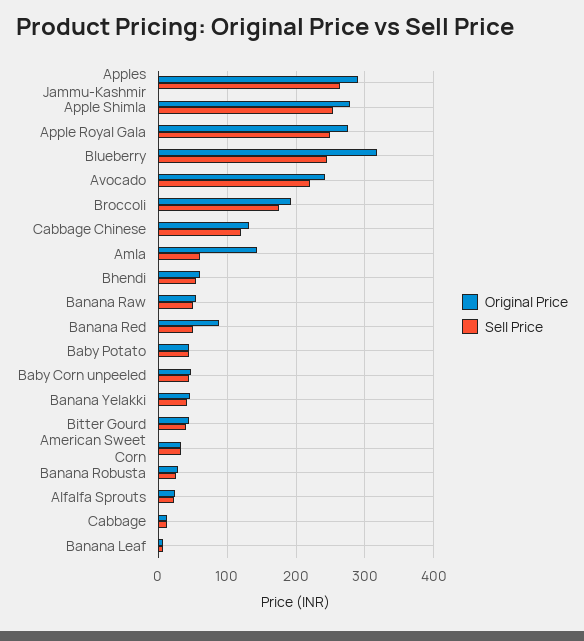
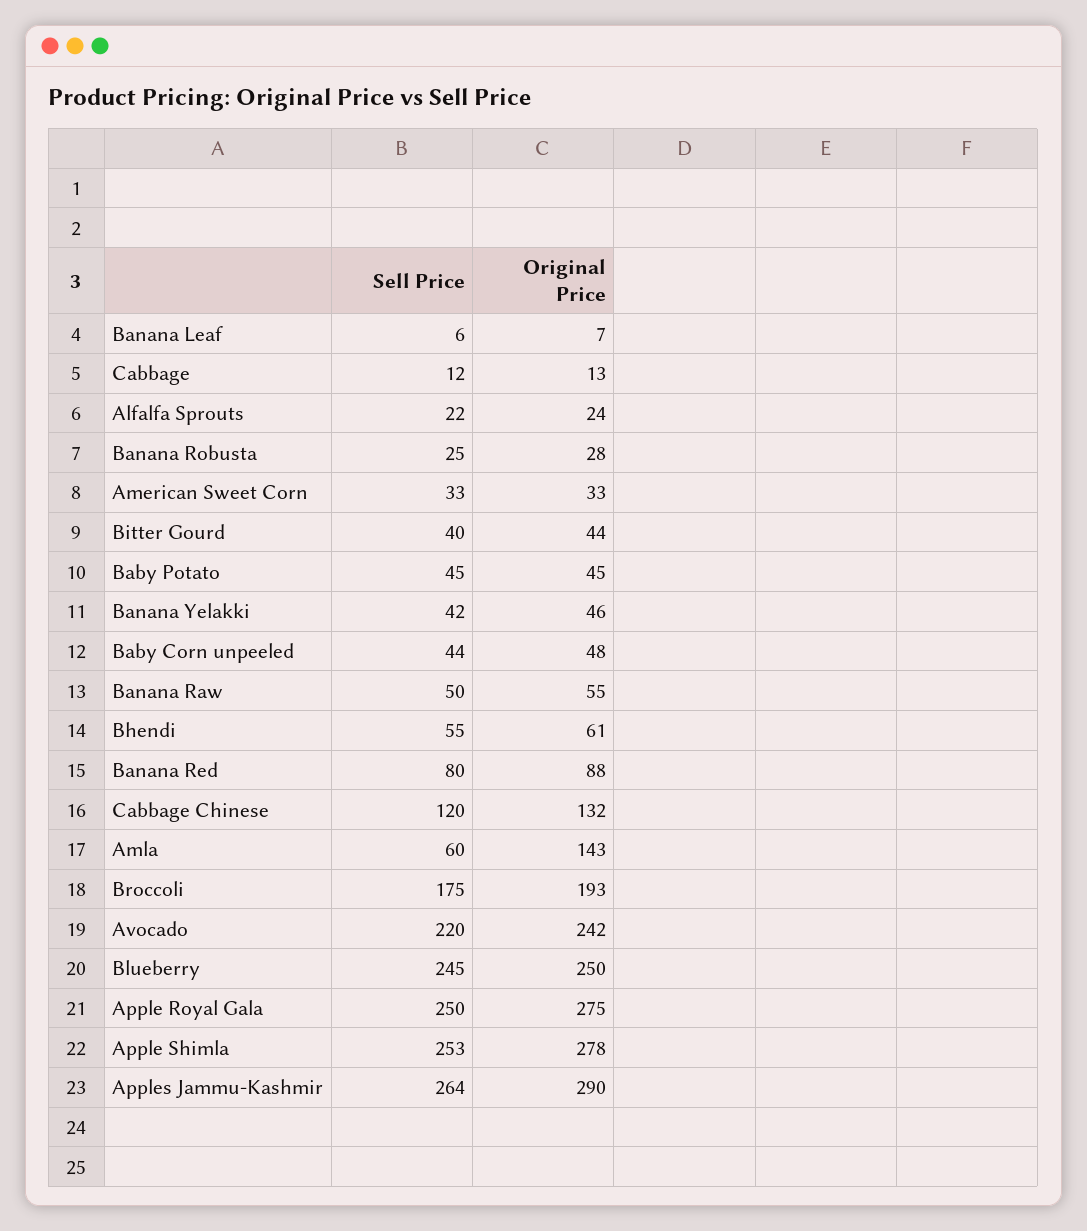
Original Price, Blueberry: 320 -> 250
Sell Price, Banana Red: 50 -> 80

